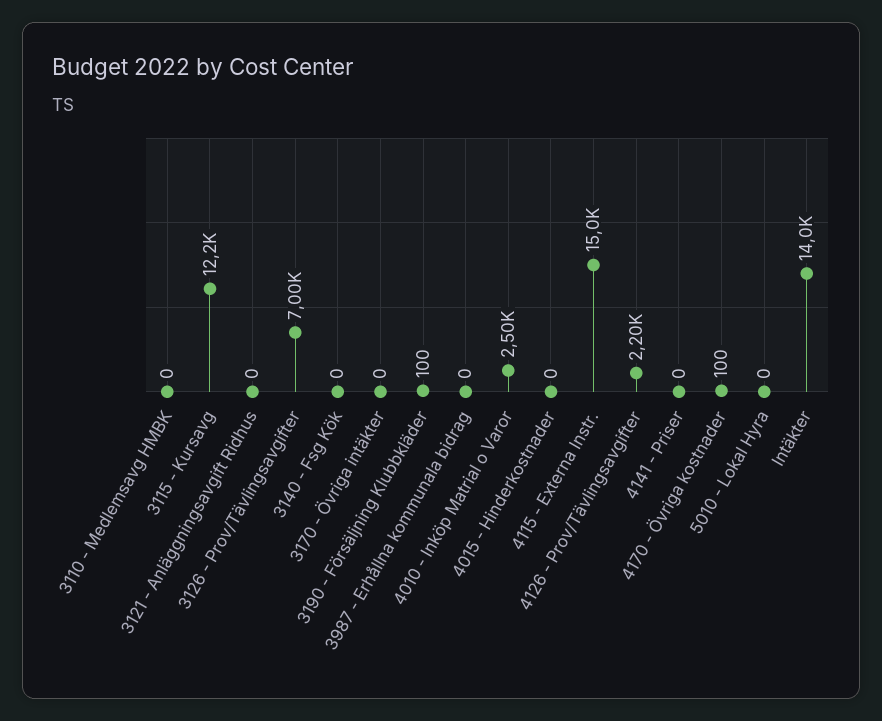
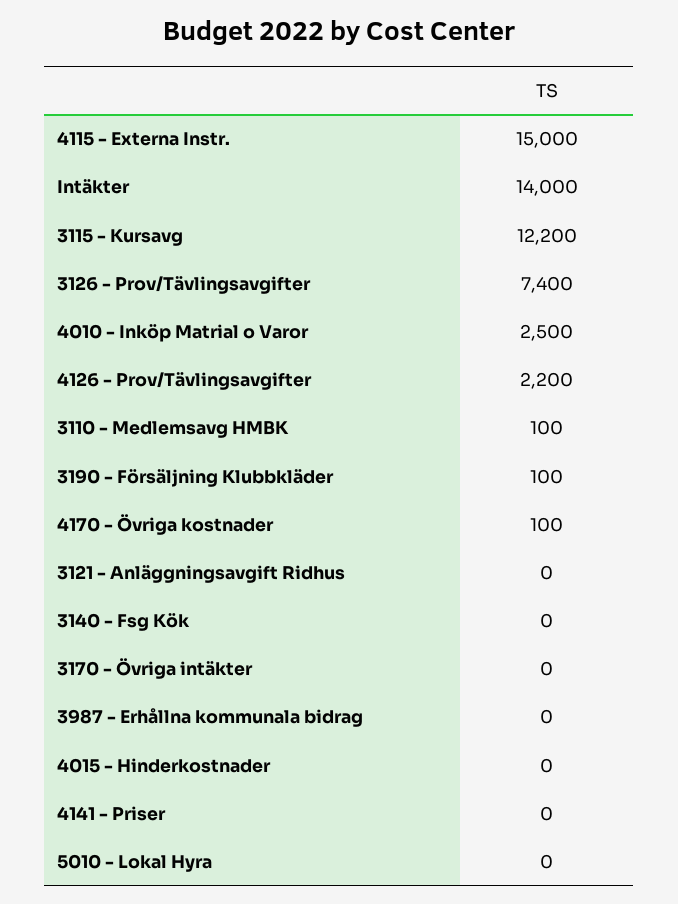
3110 - Medlemsavg HMBK: 0 -> 100
3126 - Prov/Tävlingsavgifter: 7000 -> 7400

